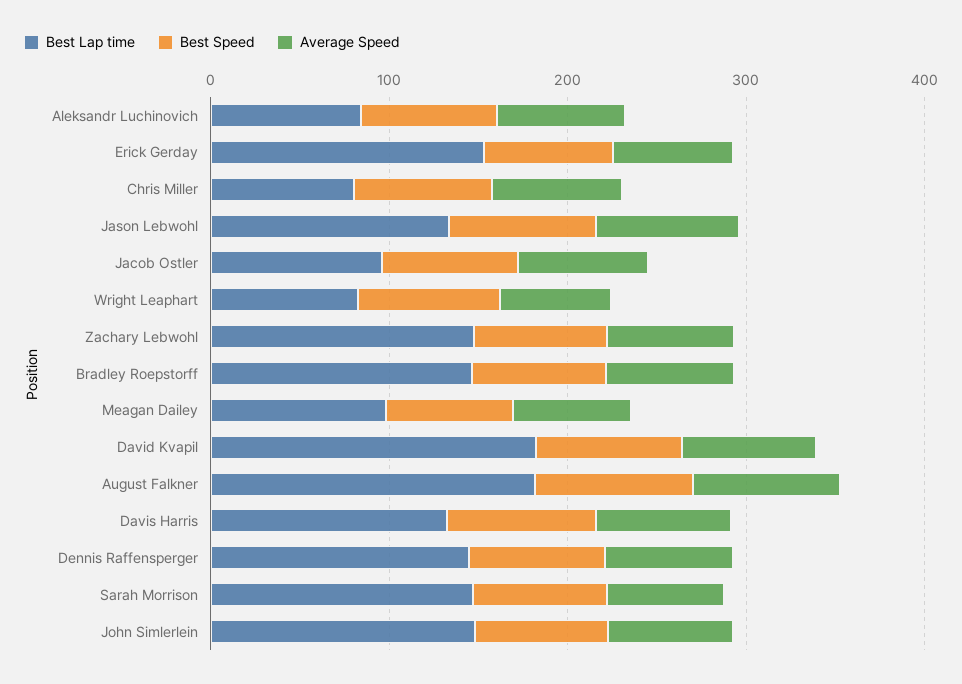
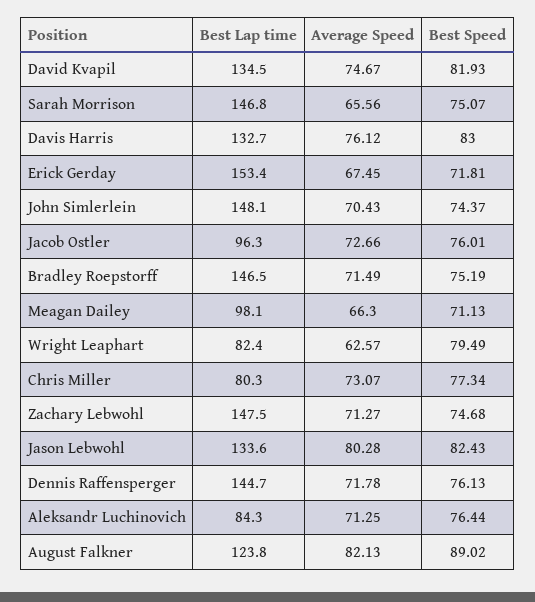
Best Lap time, David Kvapil: 180 -> 134.5
Best Lap time, August Falkner: 180 -> 123.8

